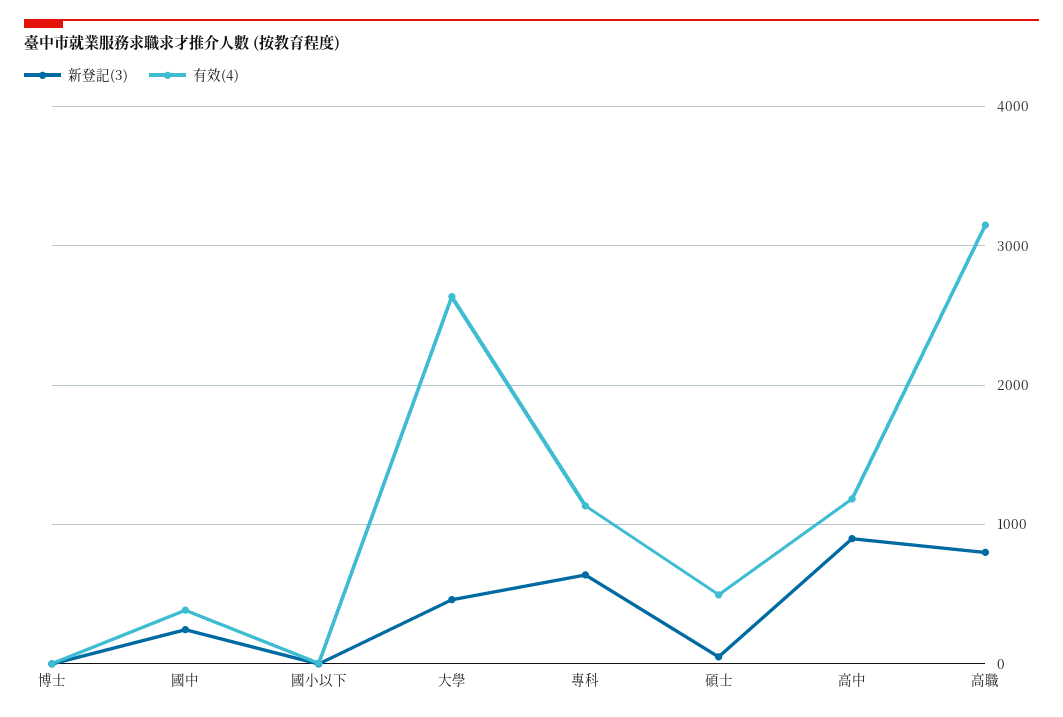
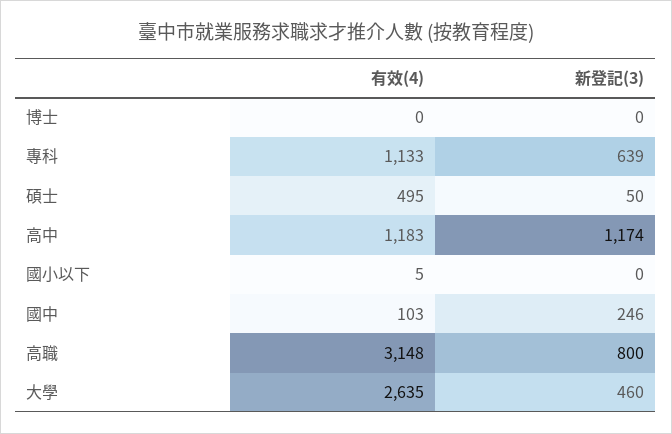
有效(4), 國中: 400 -> 103
新登記(3), 高中: 900 -> 1174

